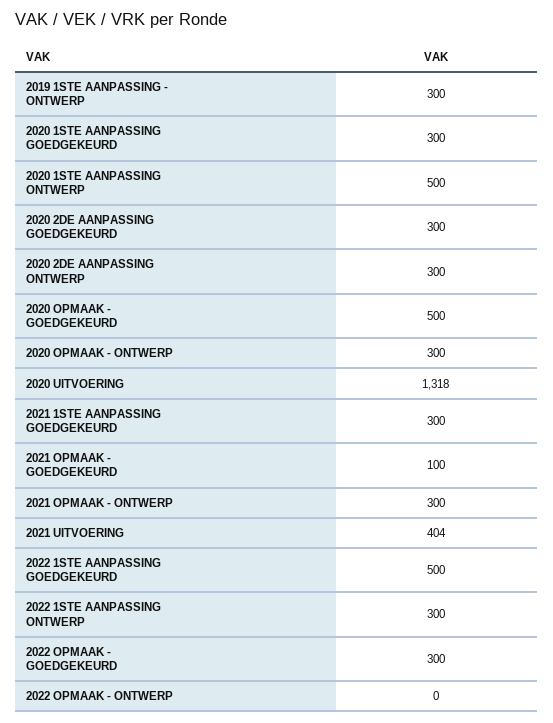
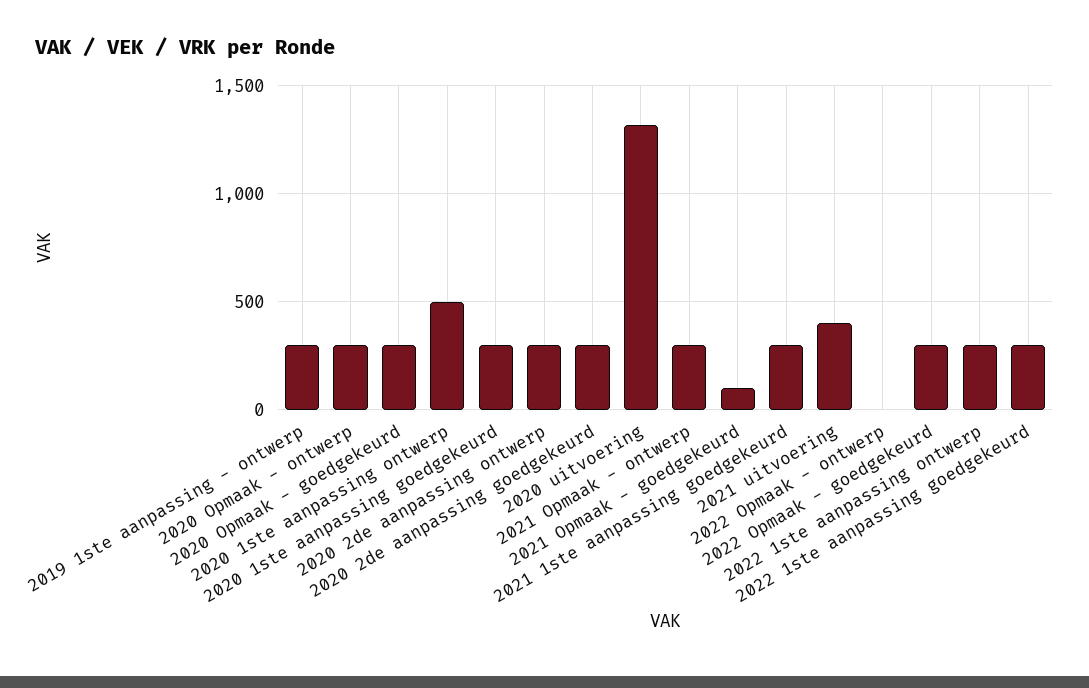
2020 OPMAAK - GOEDGEKEURD: 500 -> 300
2022 1STE AANPASSING GOEDGEKEURD: 500 -> 300

